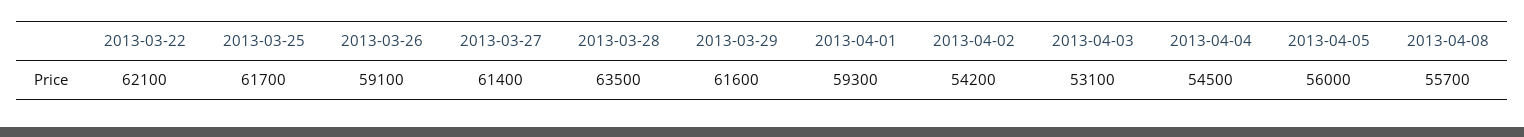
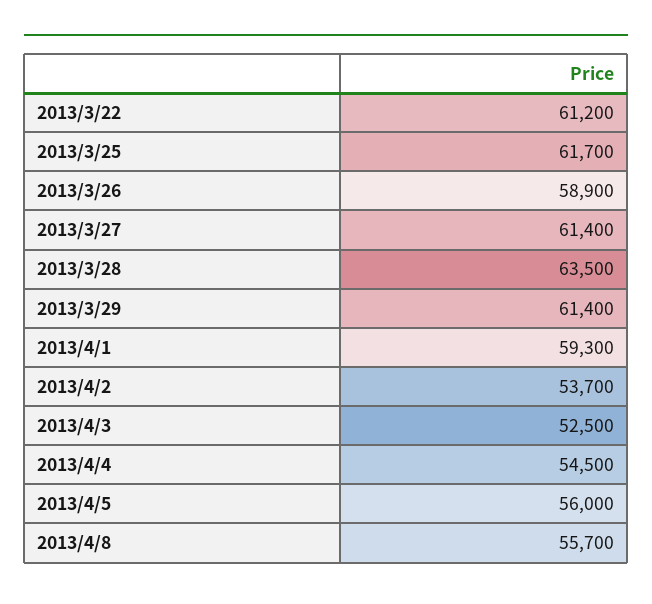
2013-03-22: 62100 -> 61200
2013-03-26: 59100 -> 58900
2013-03-29: 61600 -> 61400
2013-04-02: 54200 -> 53700
2013-04-03: 53100 -> 52500

